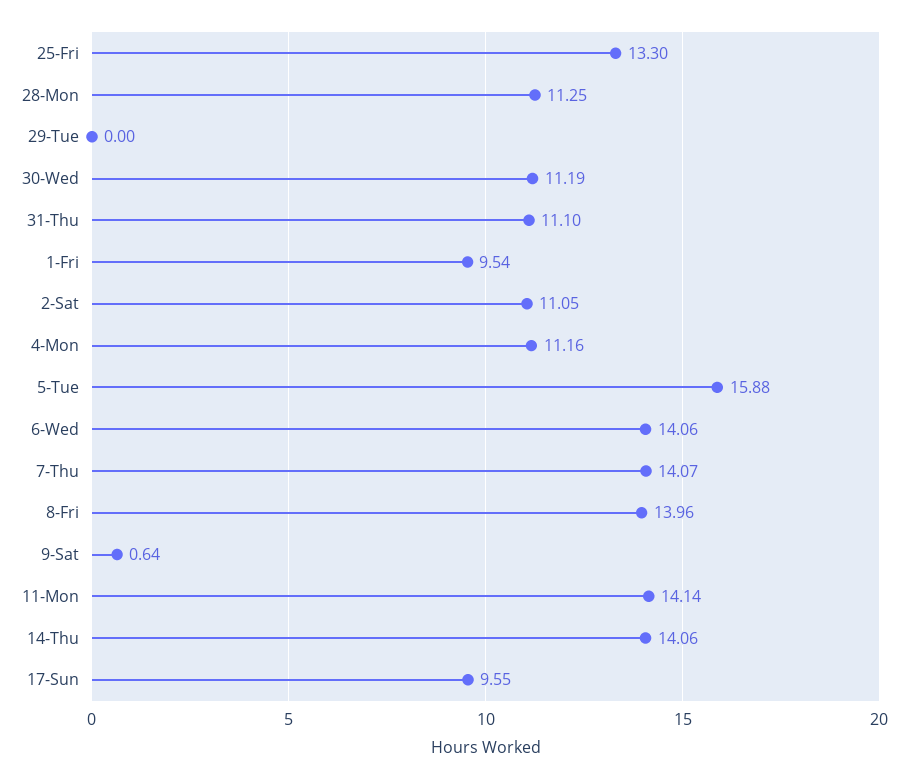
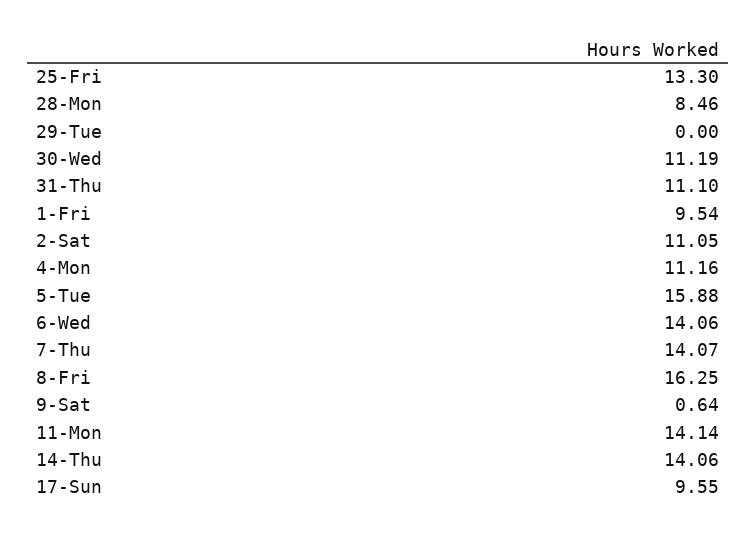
28-Mon: 11.25 -> 8.46
8-Fri: 13.96 -> 16.25

